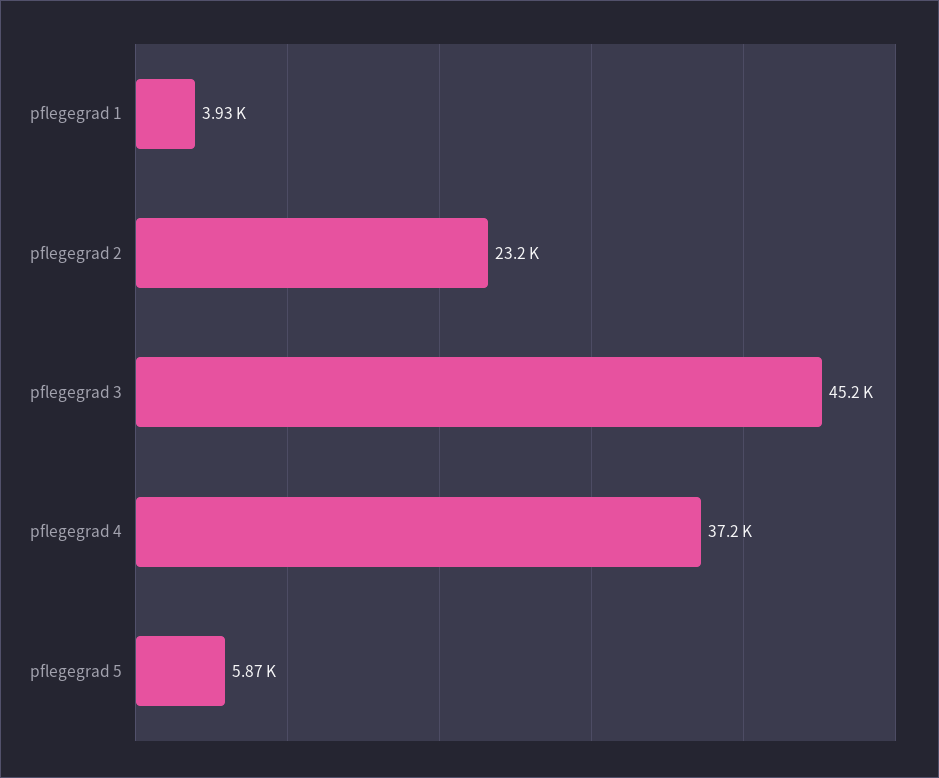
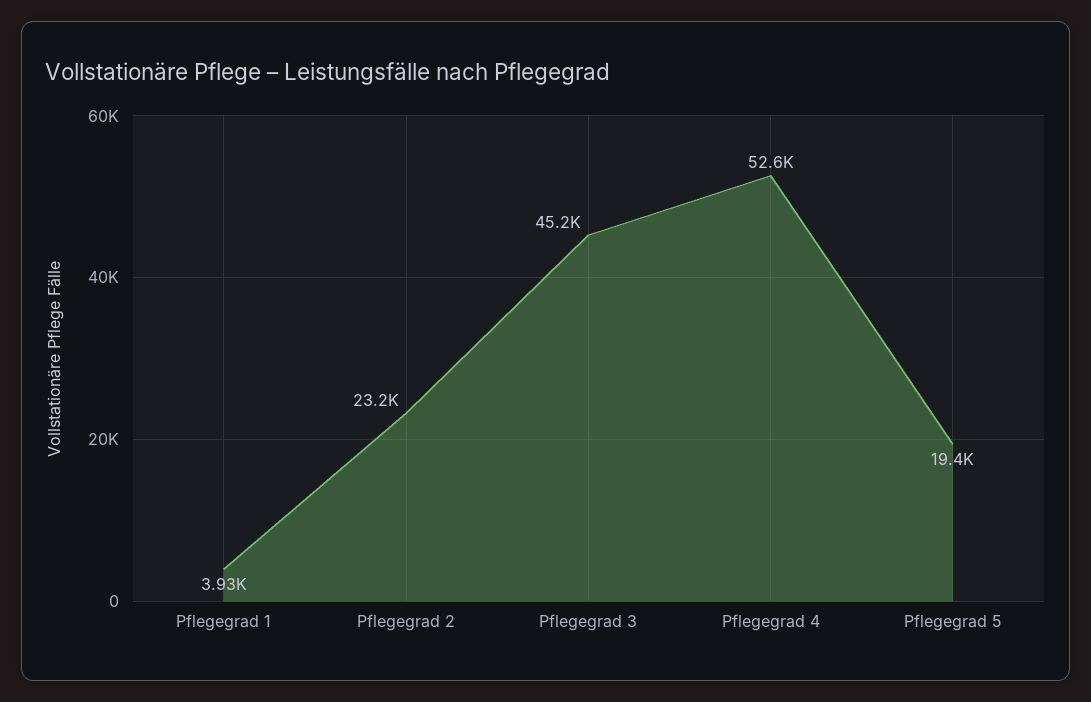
pflegegrad 4: 37200 -> 52600
pflegegrad 5: 5870 -> 19400

